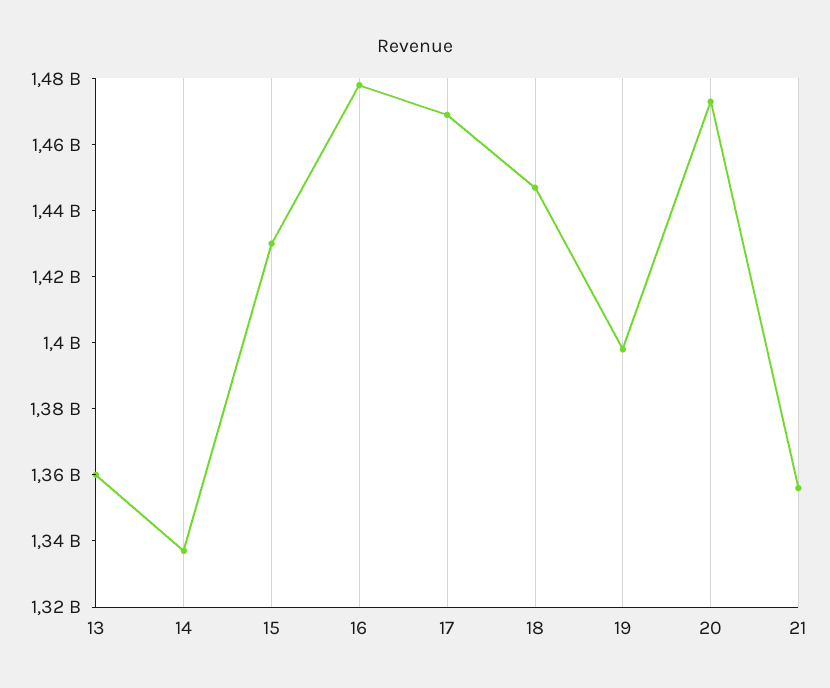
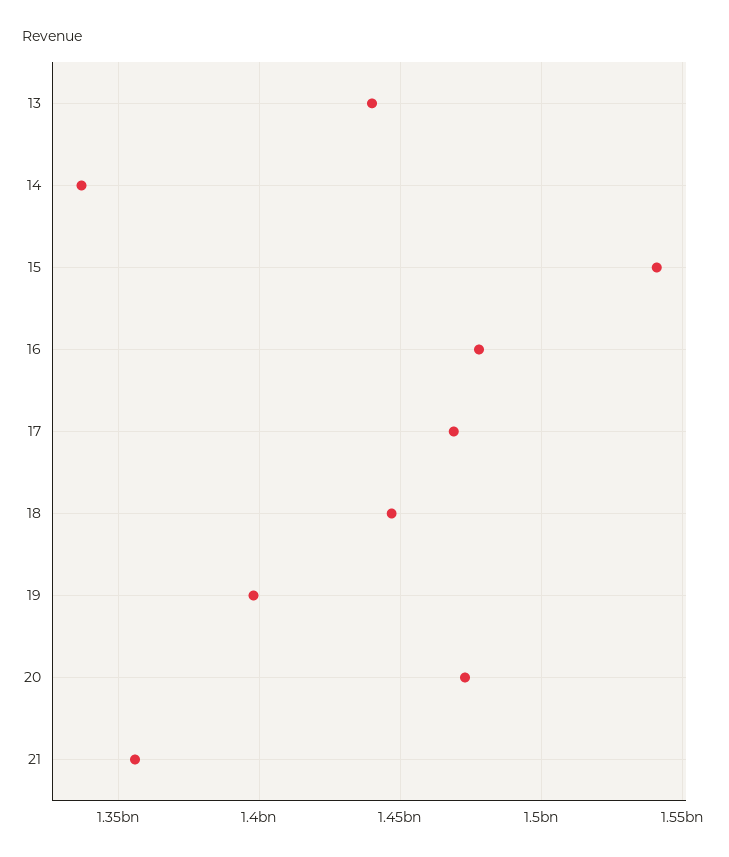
13: 1360000000 -> 1440000000
15: 1430000000 -> 1540000000

